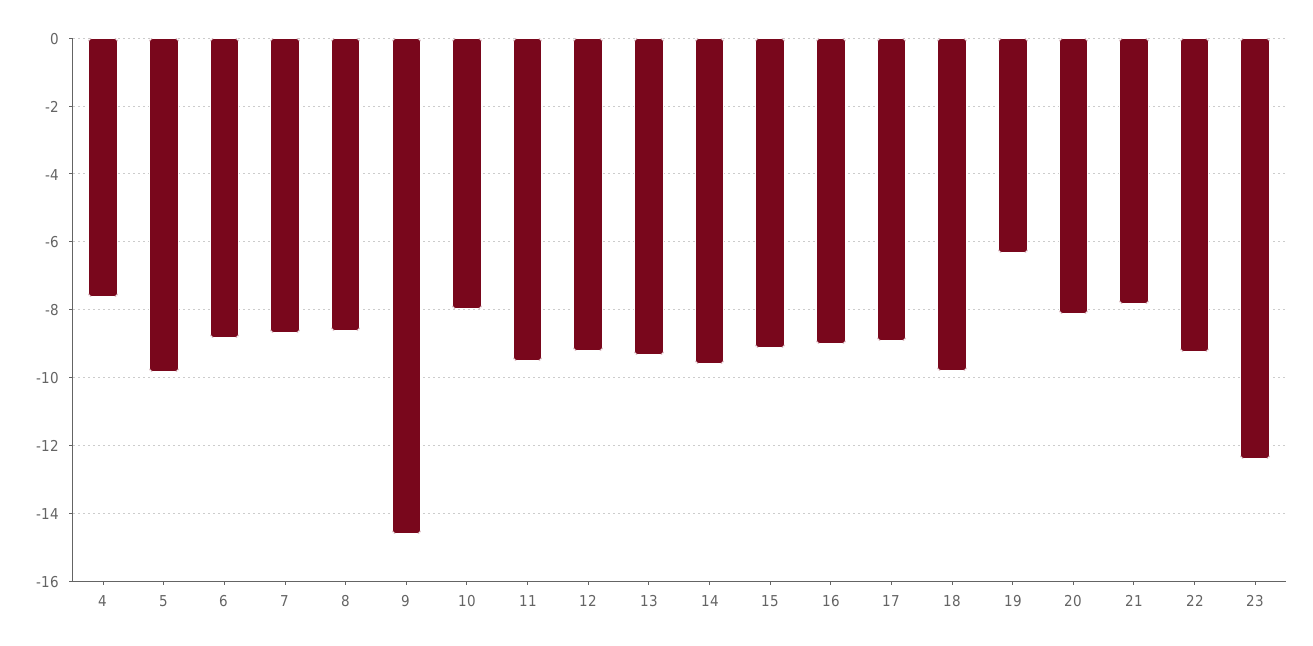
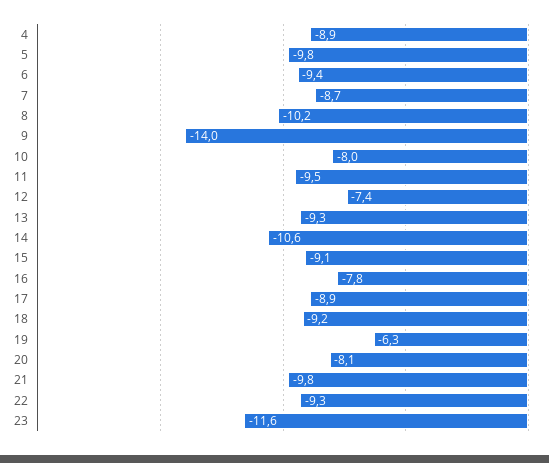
4: -7.6 -> -8.9
6: -8.8 -> -9.4
8: -8.6 -> -10.2
9: -14.6 -> -14
12: -9.2 -> -7.4
14: -9.6 -> -10.6
16: -9 -> -7.8
18: -9.8 -> -9.2
21: -7.8 -> -9.8
23: -12.4 -> -11.6

